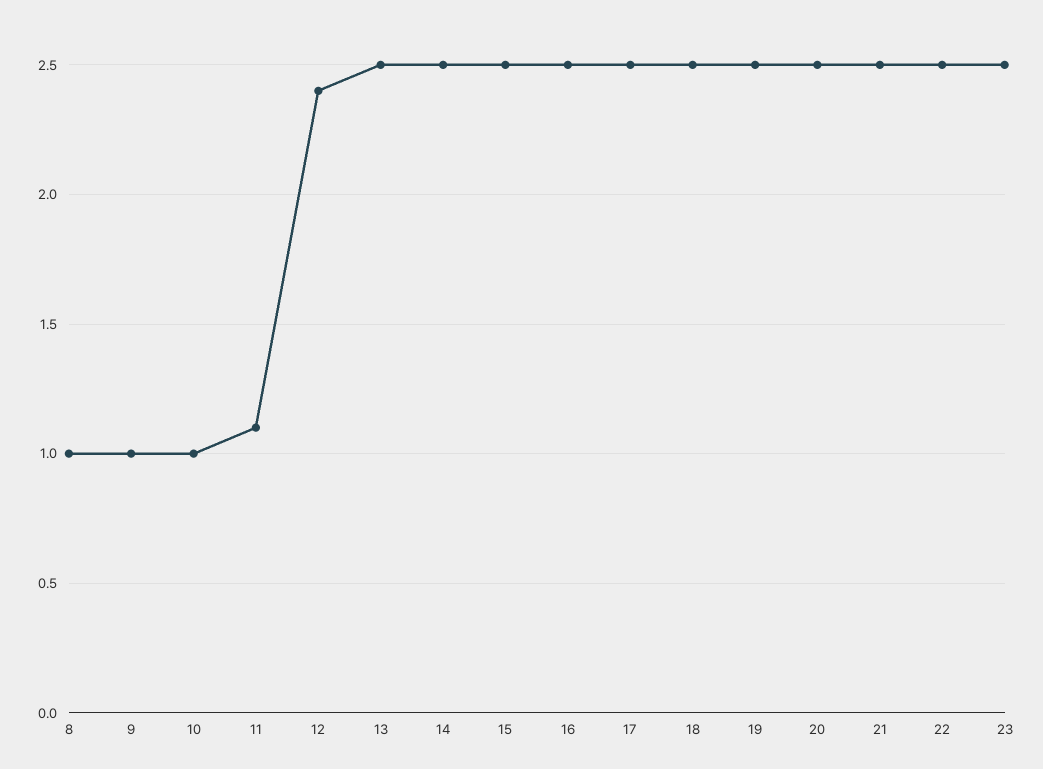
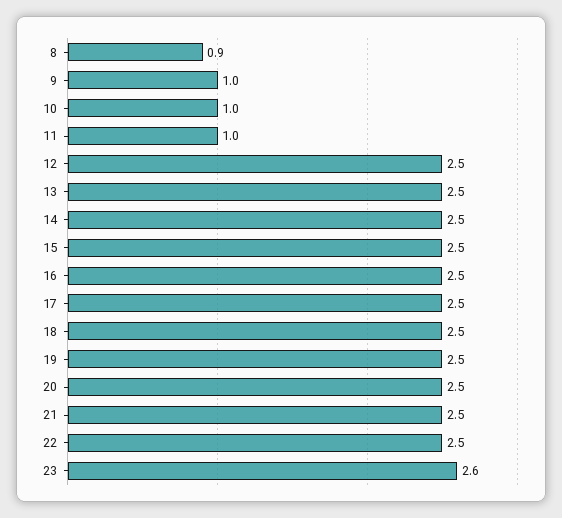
8: 1 -> 0.9
11: 1.1 -> 1
12: 2.4 -> 2.5
23: 2.5 -> 2.6

